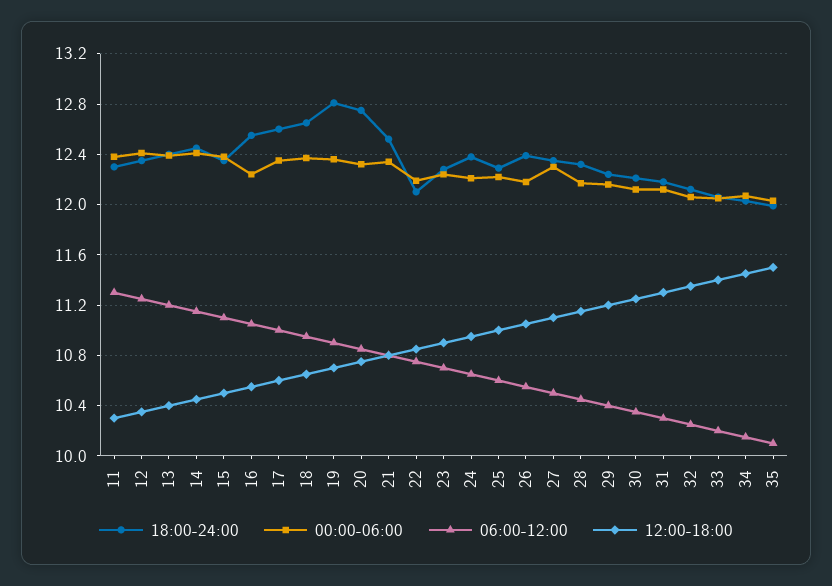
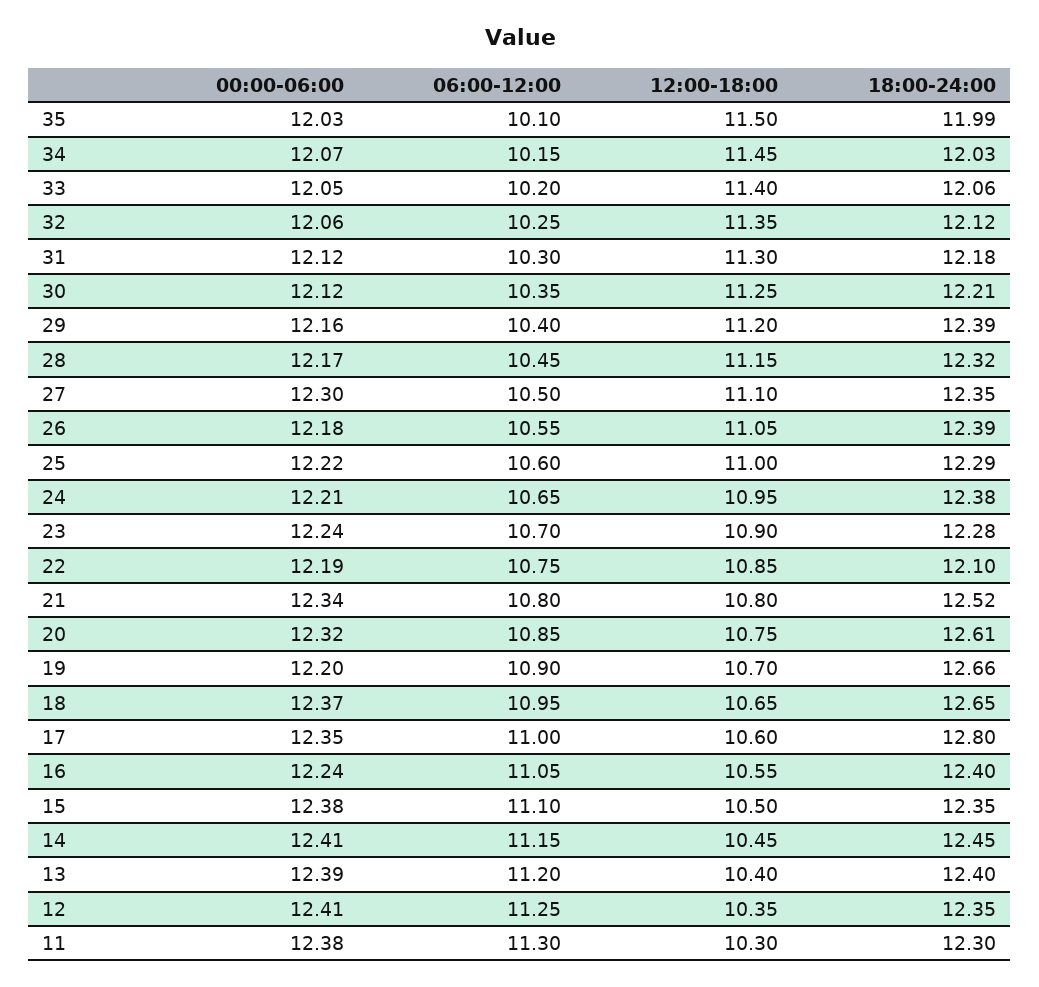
18:00-24:00, 16: 12.55 -> 12.4
18:00-24:00, 17: 12.6 -> 12.8
18:00-24:00, 19: 12.8 -> 12.66
00:00-06:00, 19: 12.35 -> 12.2
18:00-24:00, 20: 12.75 -> 12.61
18:00-24:00, 29: 12.25 -> 12.39

